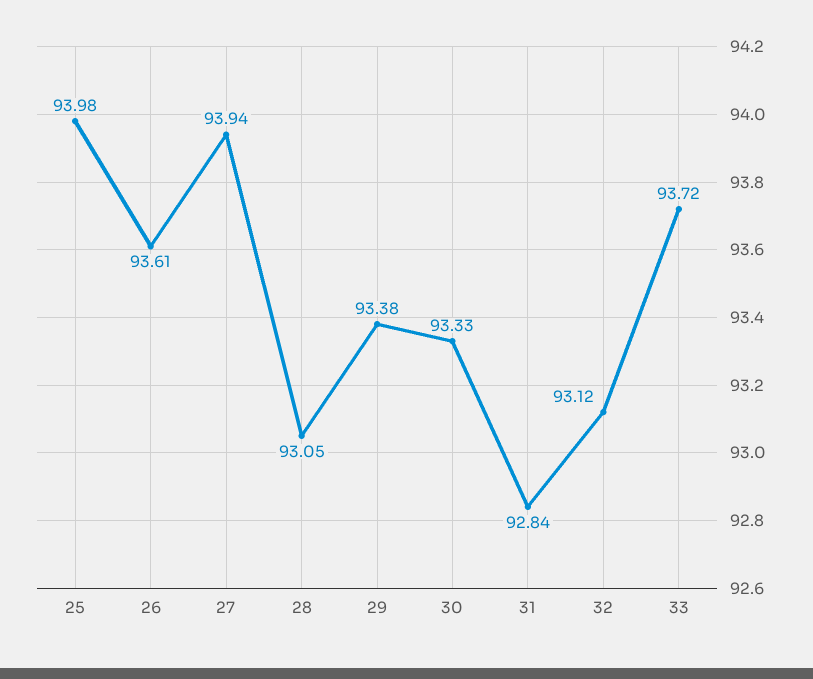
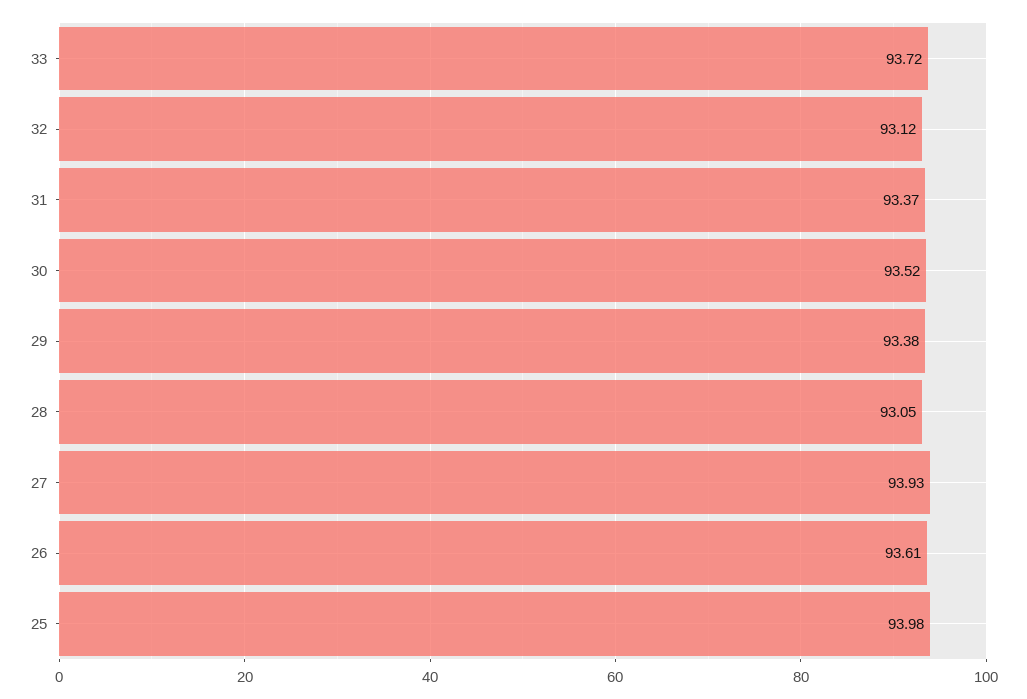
27: 93.94 -> 93.93
30: 93.33 -> 93.52
31: 92.84 -> 93.37

